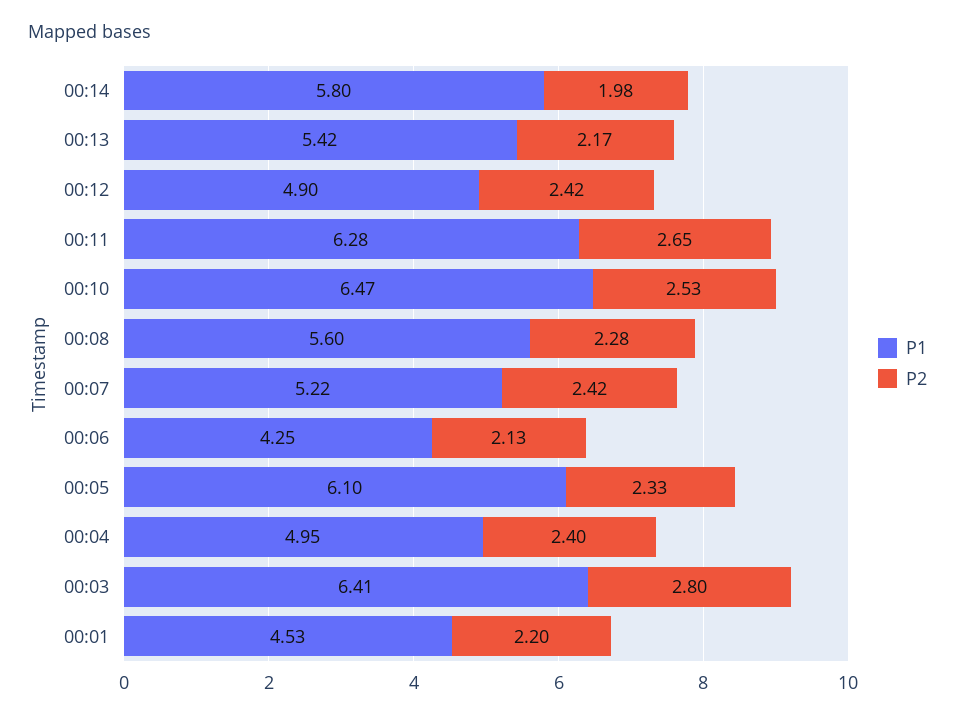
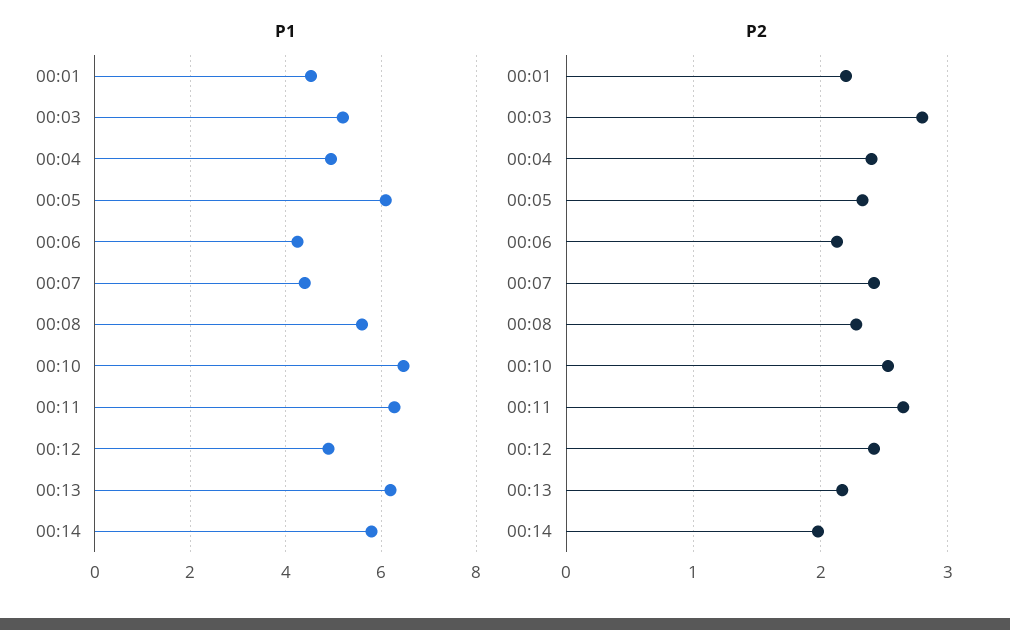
P1, 00:13: 5.42 -> 6.2
P1, 00:07: 5.22 -> 4.4
P1, 00:03: 6.41 -> 5.2

